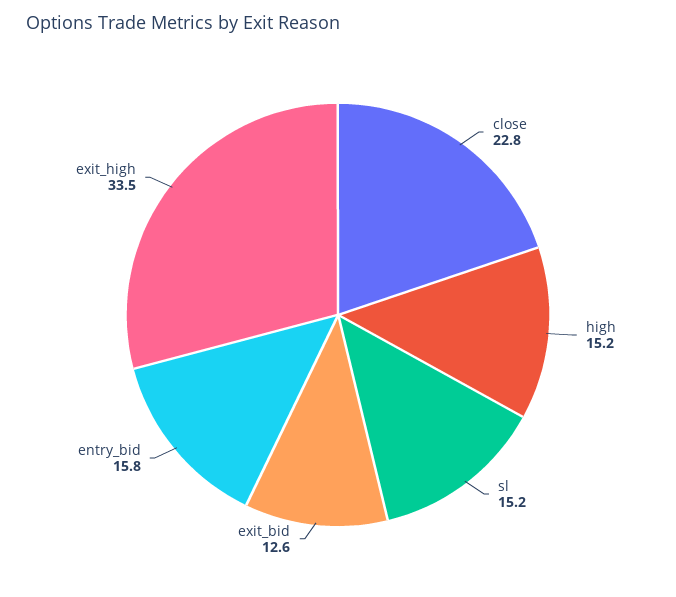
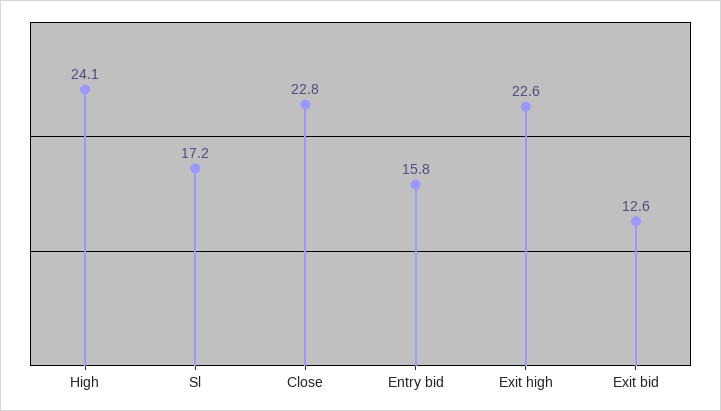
high: 15.2 -> 24.1
sl: 15.2 -> 17.2
exit_high: 33.5 -> 22.6

